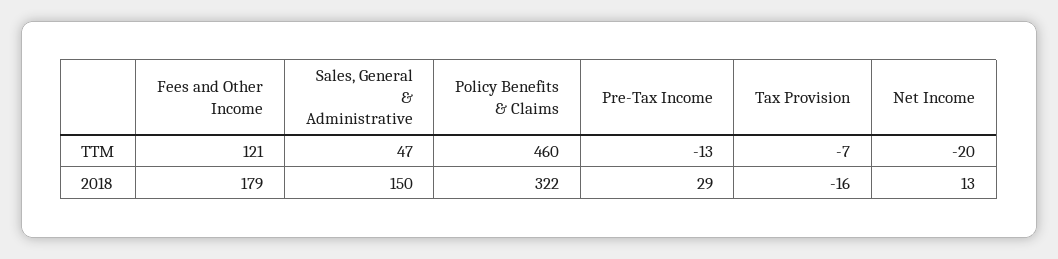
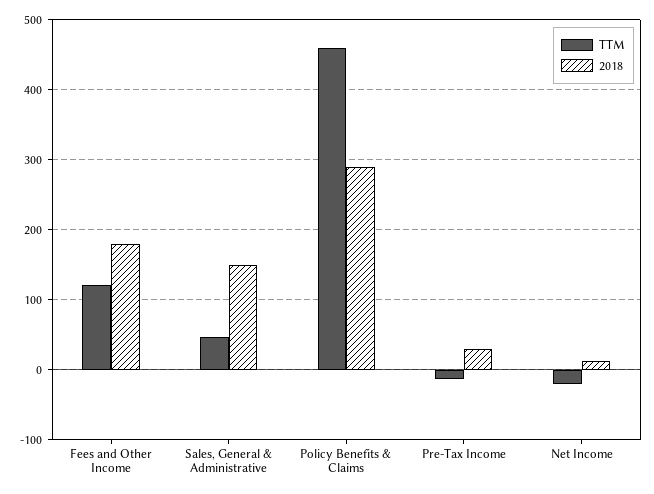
TTM, Tax Provision: -7 -> none
2018, Policy Benefits & Claims: 322 -> 290
2018, Tax Provision: -16 -> none

